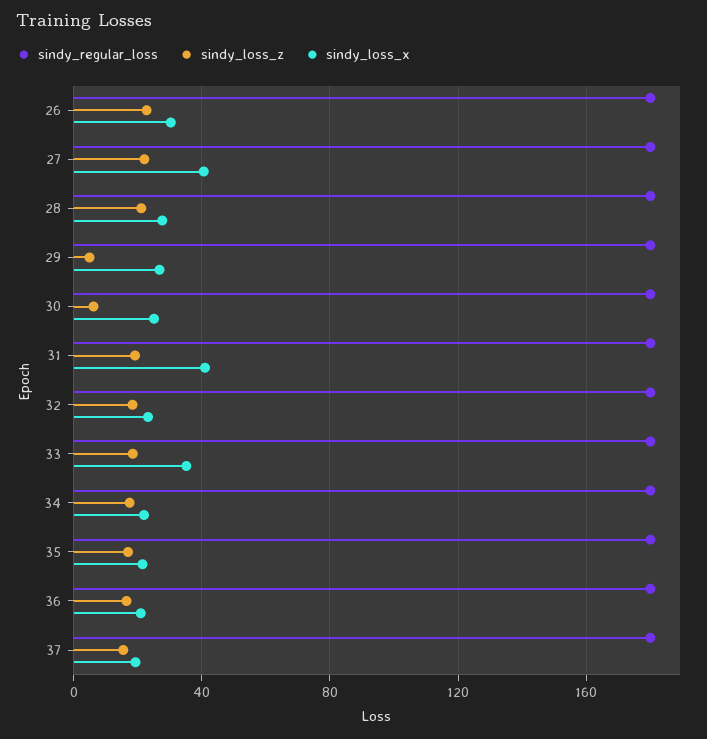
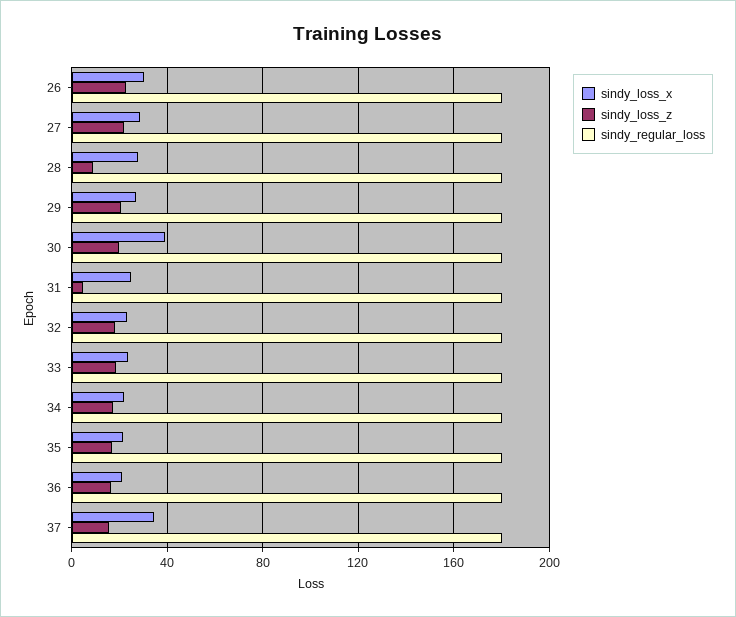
sindy_loss_x, 27: 40 -> 30
sindy_loss_z, 28: 20 -> 10
sindy_loss_z, 29: 5 -> 20
sindy_loss_z, 30: 5 -> 20
sindy_loss_x, 30: 25 -> 40
sindy_loss_z, 31: 20 -> 5
sindy_loss_x, 31: 40 -> 25
sindy_loss_x, 33: 35 -> 25
sindy_loss_x, 37: 20 -> 35

